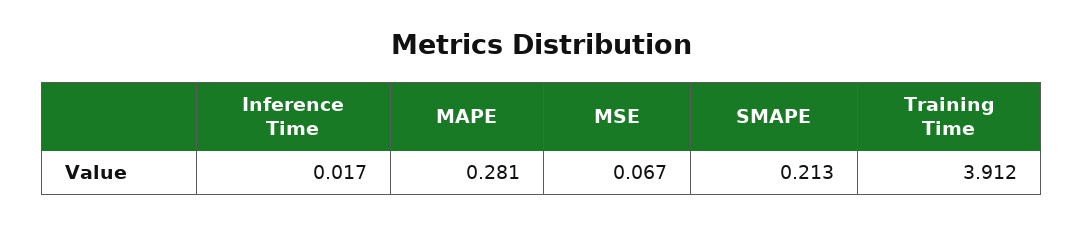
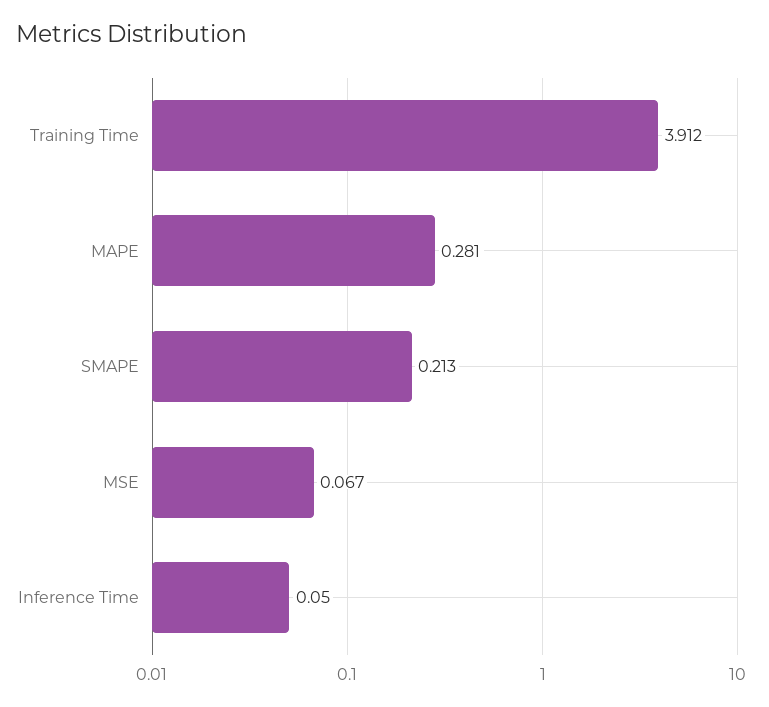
Inference Time: 0.017 -> 0.05

